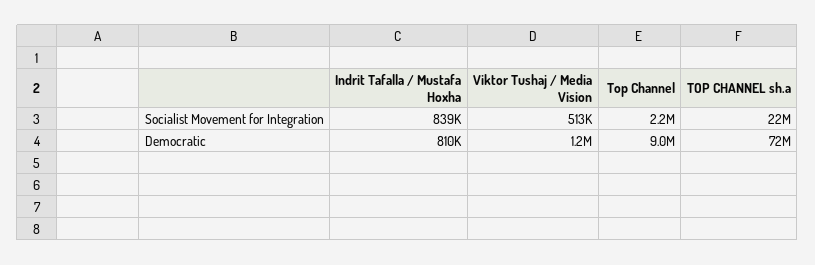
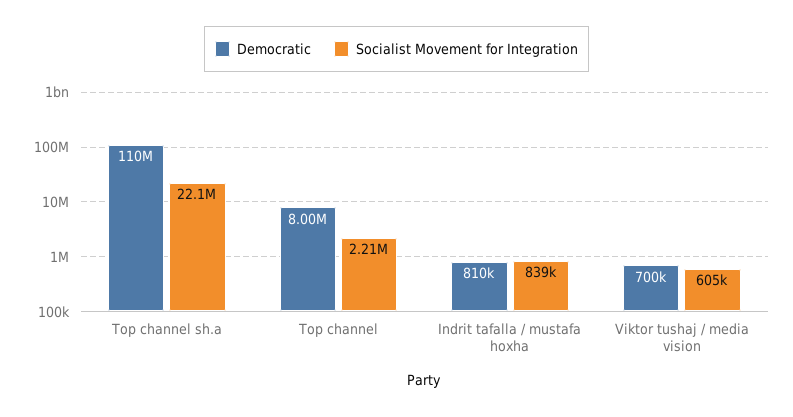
Socialist Movement for Integration, Viktor Tushaj / Media Vision: 513000 -> 605000
Democratic, Viktor Tushaj / Media Vision: 1200000 -> 700000
Democratic, Top Channel: 9000000 -> 8000000
Democratic, TOP CHANNEL sh.a: 72000000 -> 110000000

